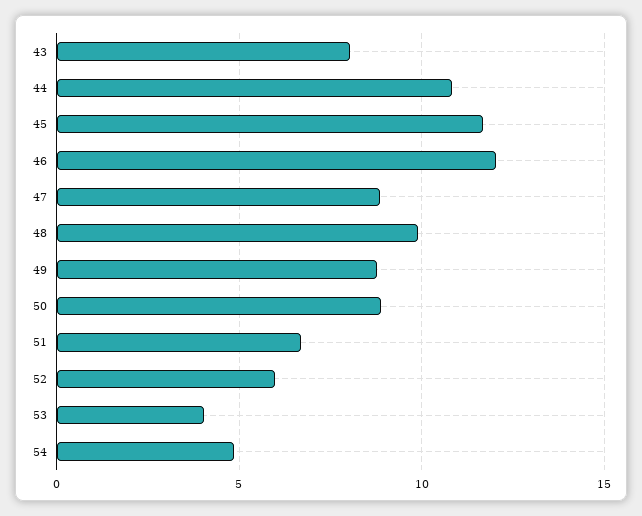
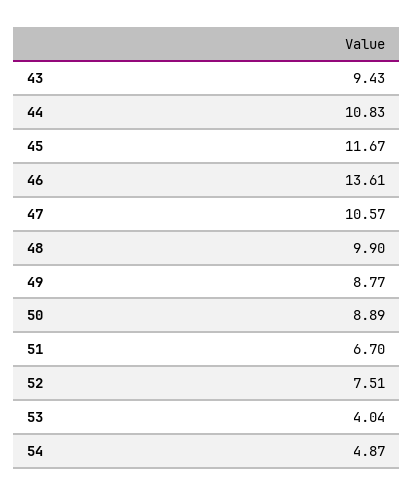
43: 8 -> 9.43
46: 12 -> 13.61
47: 9 -> 10.57
52: 6 -> 7.51

